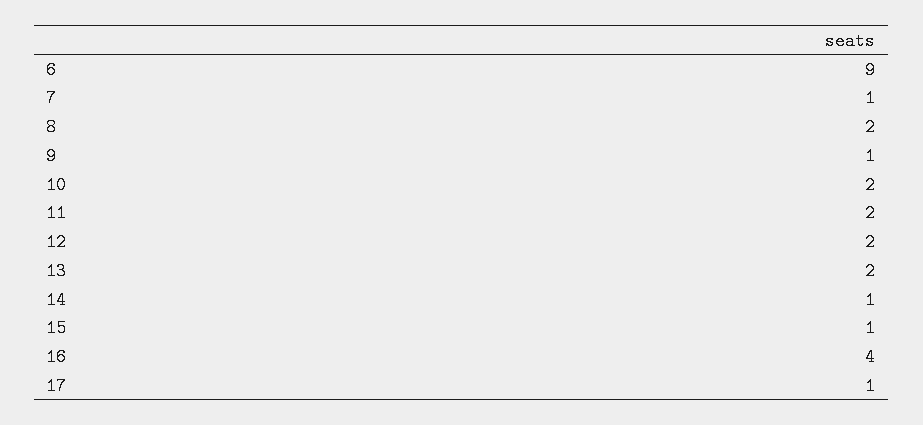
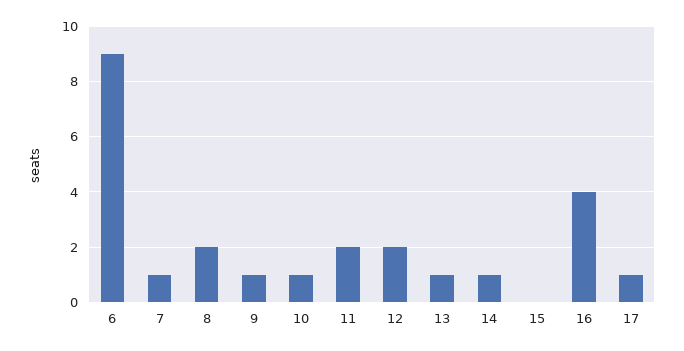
10: 2 -> 1
13: 2 -> 1
15: 1 -> 0

